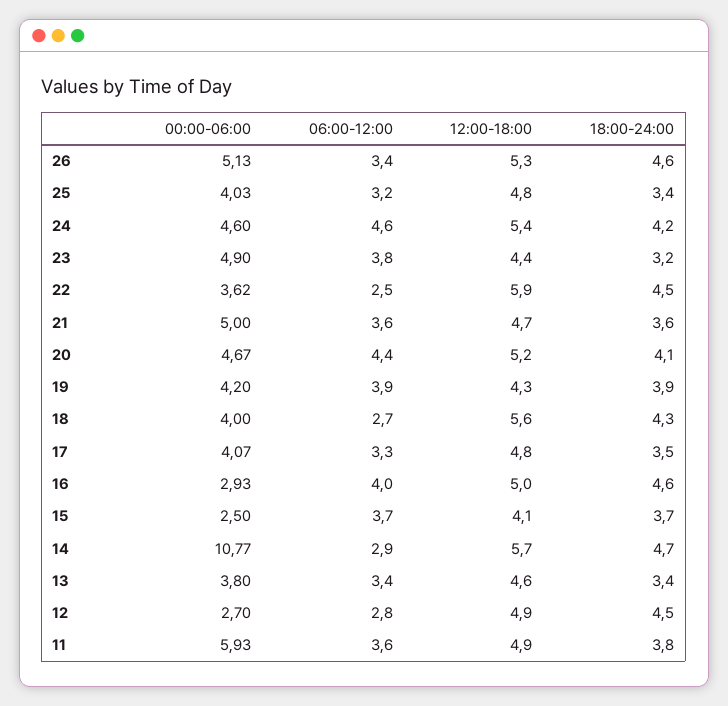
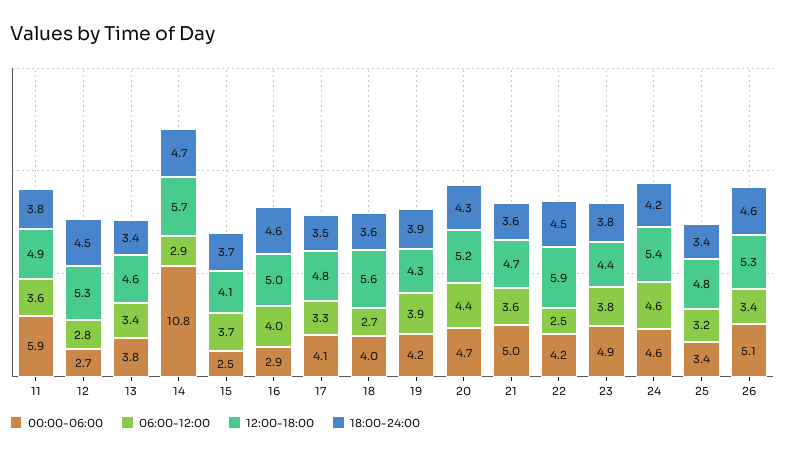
00:00-06:00, 25: 4.03 -> 3.4
18:00-24:00, 23: 3.2 -> 3.8
00:00-06:00, 22: 3.62 -> 4.2
18:00-24:00, 20: 4.1 -> 4.3
18:00-24:00, 18: 4.3 -> 3.6
12:00-18:00, 12: 4.9 -> 5.3

